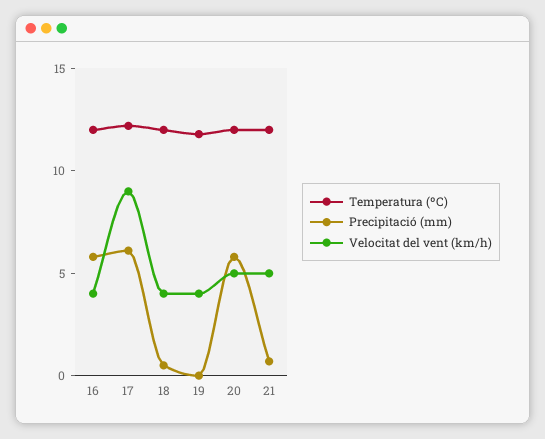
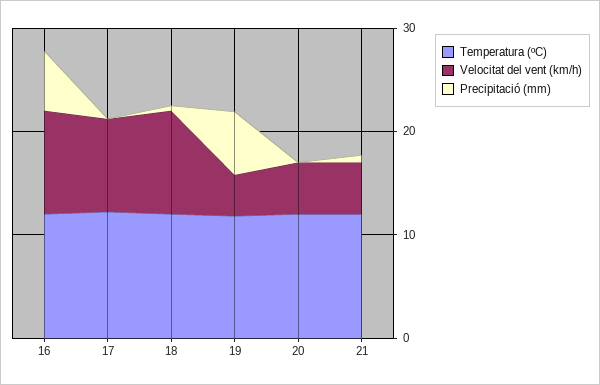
Velocitat del vent (km/h), 16: 4 -> 10
Precipitació (mm), 17: 6 -> 0
Velocitat del vent (km/h), 18: 4 -> 10
Precipitació (mm), 19: 0 -> 6
Precipitació (mm), 20: 6 -> 0

